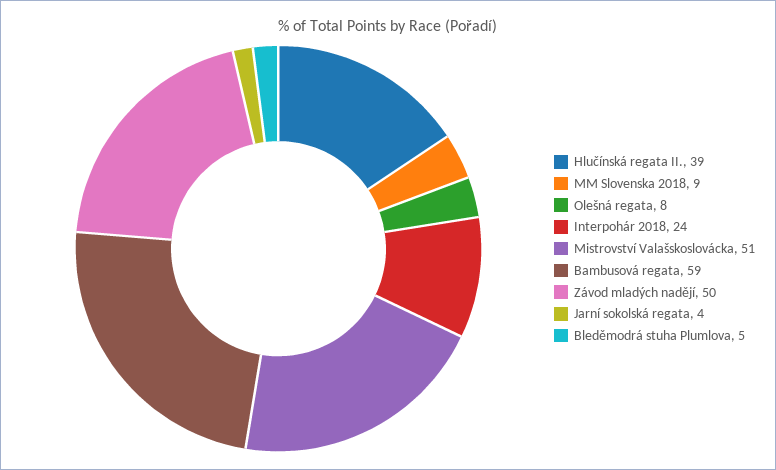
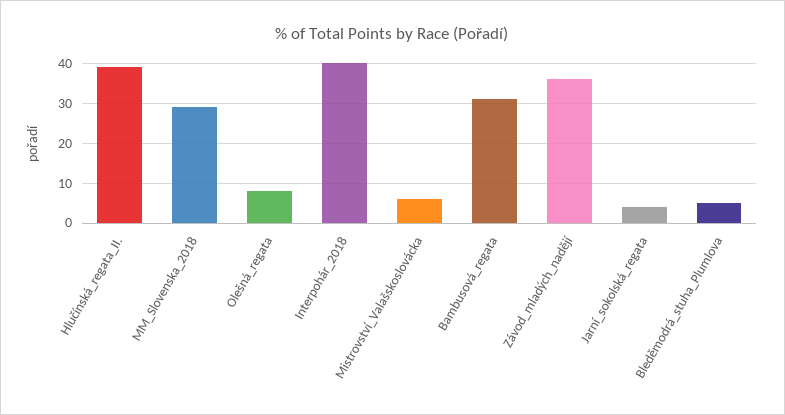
MM Slovenska 2018: 9 -> 30
Interpohár 2018: 24 -> 40
Mistrovství Valašskoslovácka: 51 -> 5
Bambusová regata: 59 -> 30
Závod mladých nadějí: 50 -> 35

